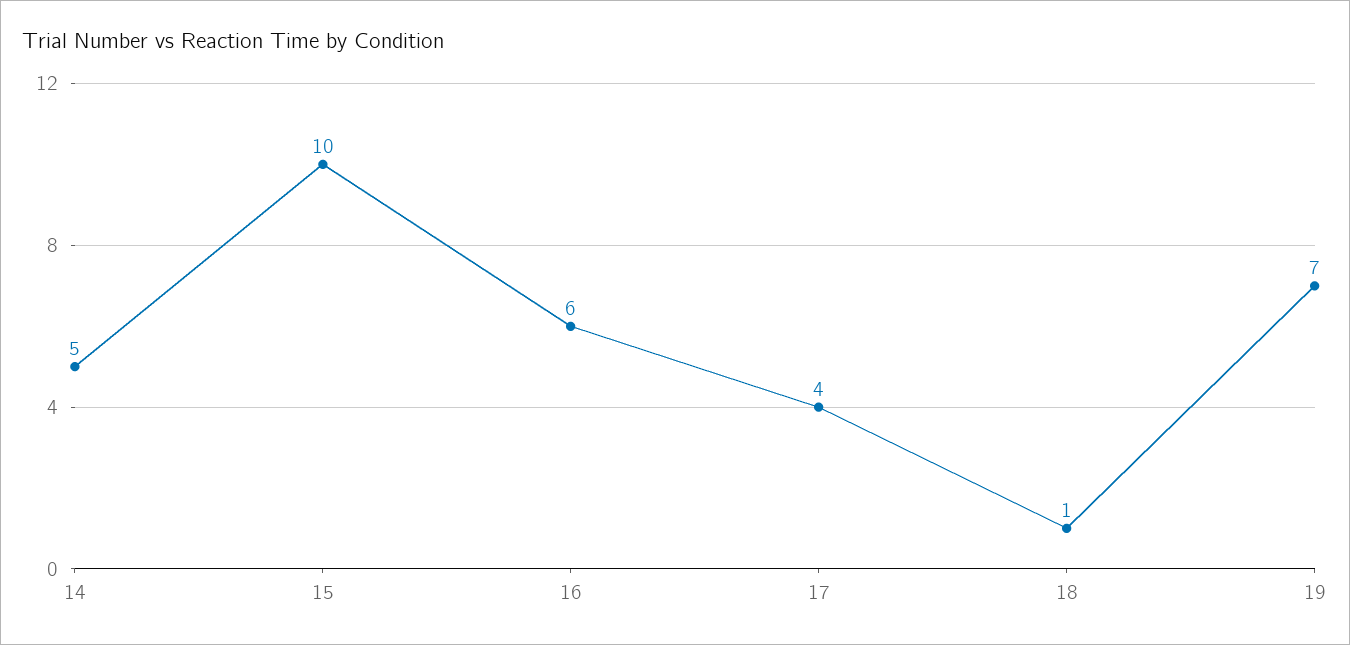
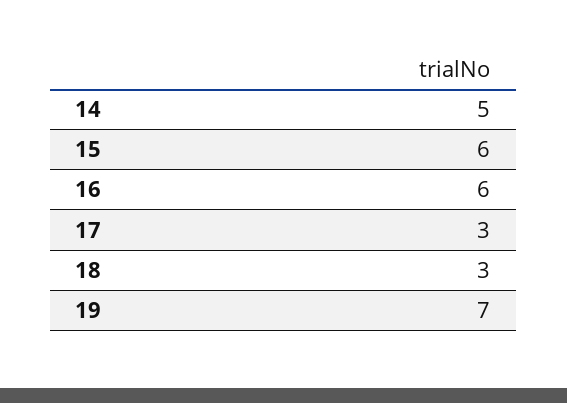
15: 10 -> 6
17: 4 -> 3
18: 1 -> 3

